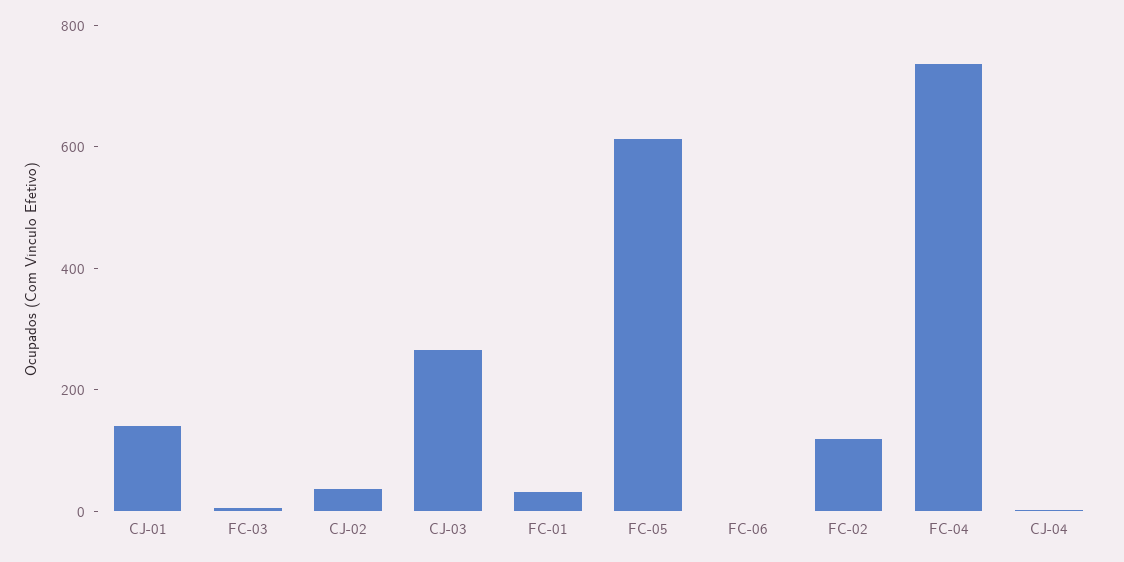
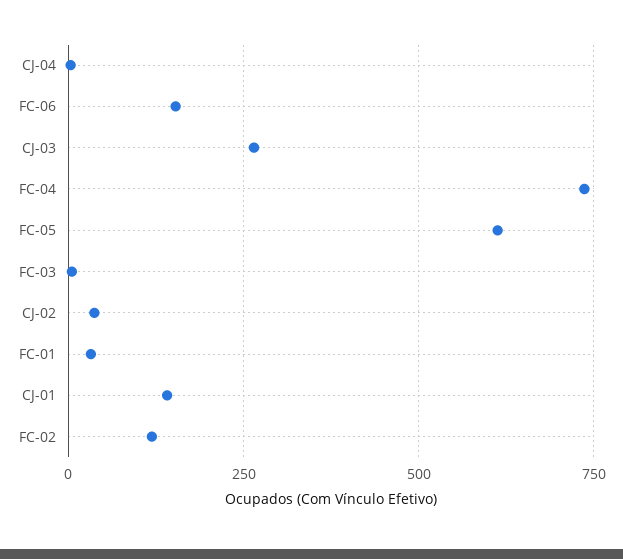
FC-06: 0 -> 150

